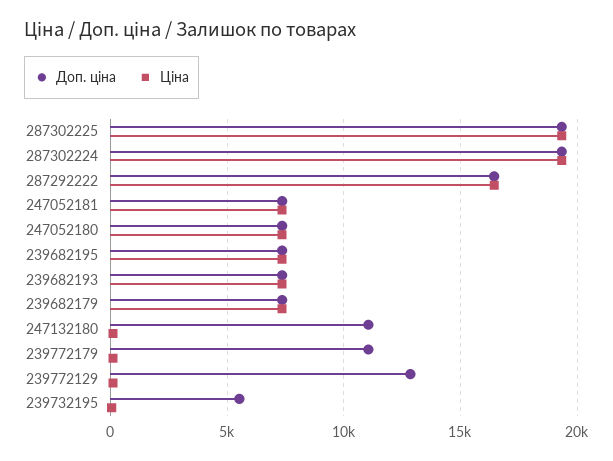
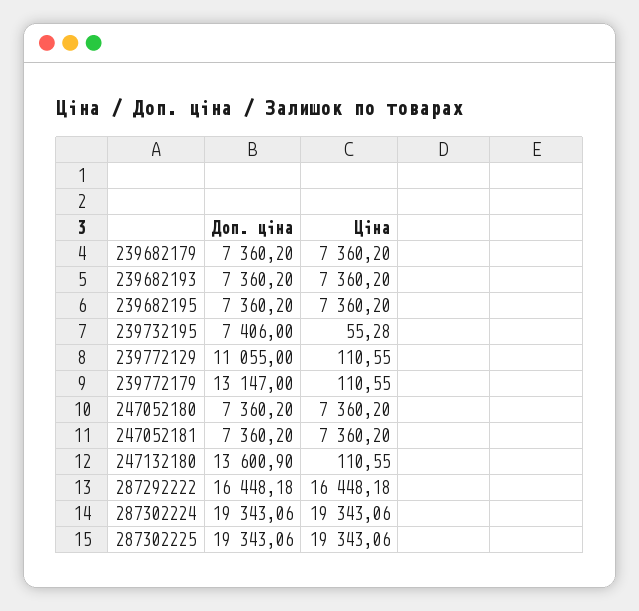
Доп. ціна, 247132180: 11000 -> 13600.9
Доп. ціна, 239772179: 11000 -> 13147
Доп. ціна, 239772129: 13000 -> 11055
Доп. ціна, 239732195: 5500 -> 7406

